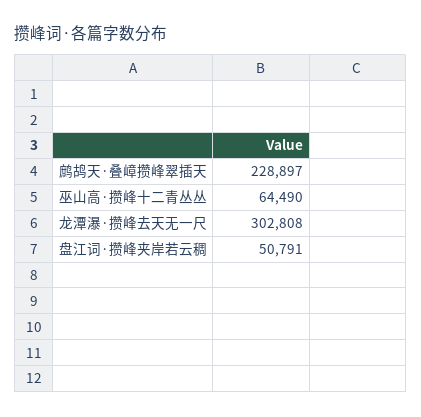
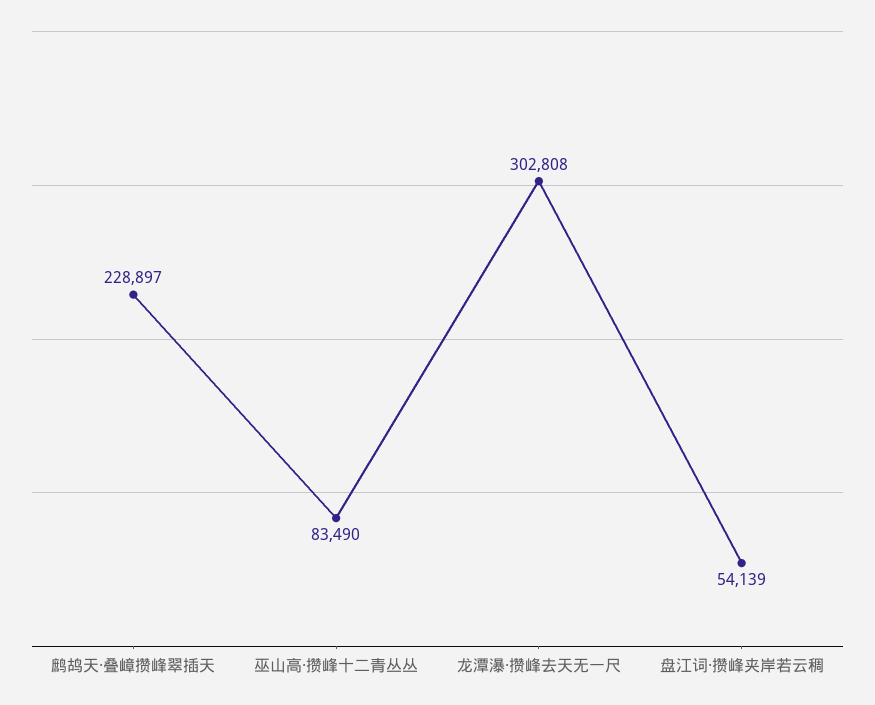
巫山高·攒峰十二青丛丛: 64490 -> 83490
盘江词·攒峰夹岸若云稠: 50791 -> 54139

